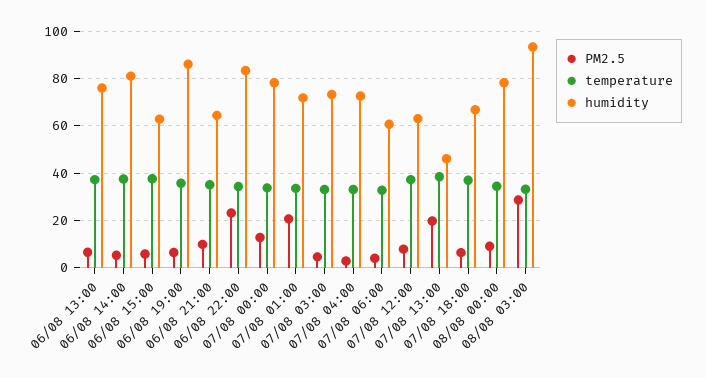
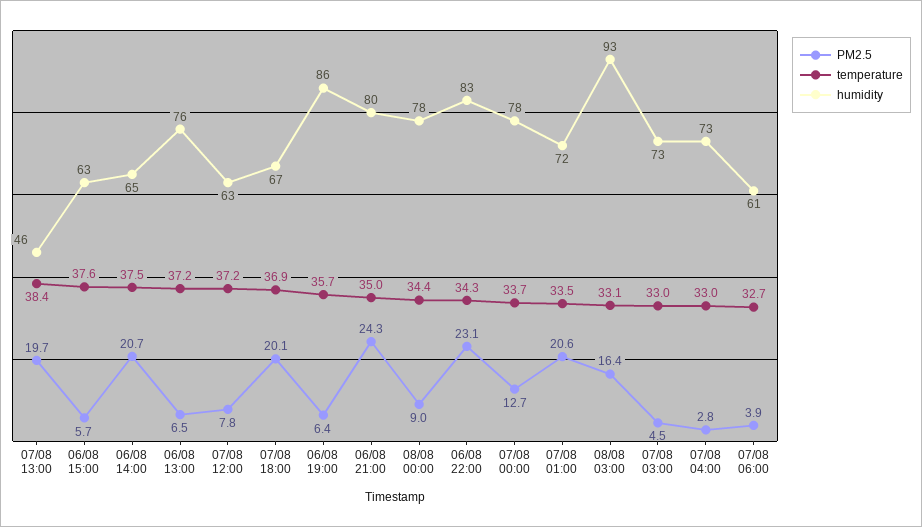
PM2.5, 06/08 14:00: 5 -> 20.7
humidity, 06/08 14:00: 80 -> 65
PM2.5, 06/08 21:00: 10 -> 24.3
humidity, 06/08 21:00: 65 -> 80
PM2.5, 07/08 18:00: 5 -> 20.1
PM2.5, 08/08 03:00: 30 -> 16.4

